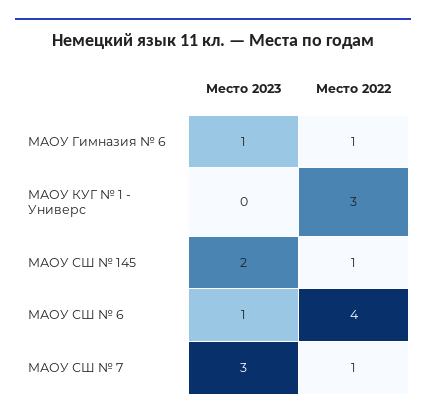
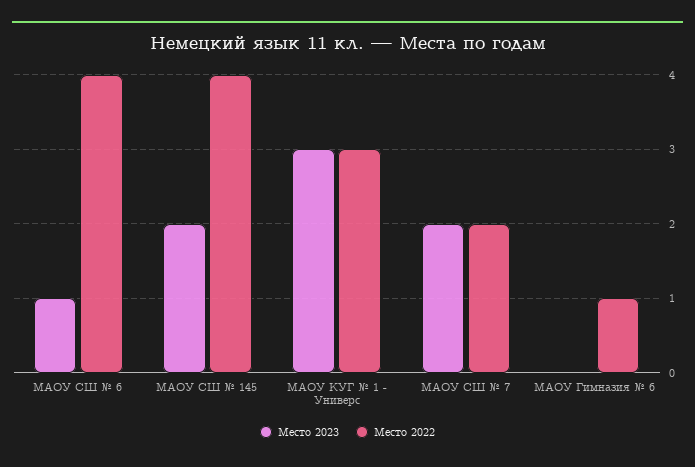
Место 2023, МАОУ Гимназия № 6: 1 -> 0
Место 2023, МАОУ КУГ № 1 - Универс: 0 -> 3
Место 2022, МАОУ СШ № 145: 1 -> 4
Место 2023, МАОУ СШ № 7: 3 -> 2
Место 2022, МАОУ СШ № 7: 1 -> 2

